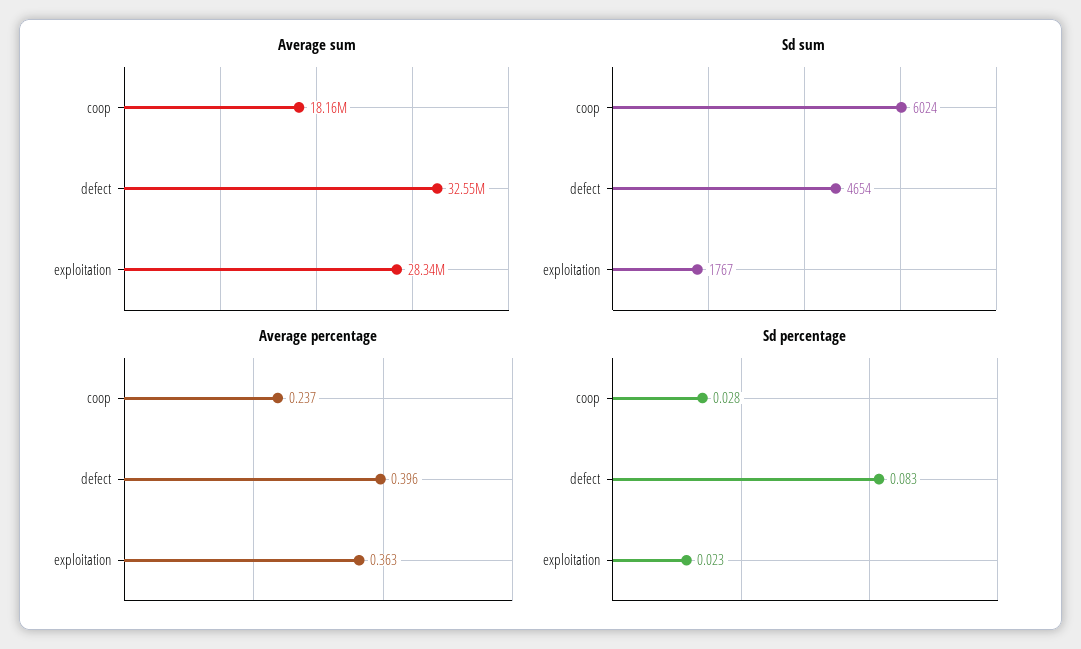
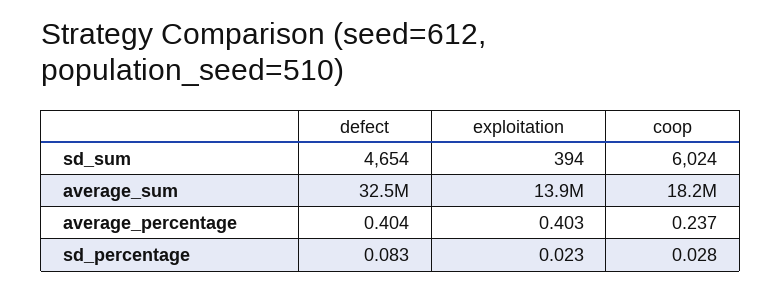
Average sum, exploitation: 28340000 -> 13900000
Sd sum, exploitation: 1767 -> 394
Average percentage, defect: 0.396 -> 0.404
Average percentage, exploitation: 0.363 -> 0.403

